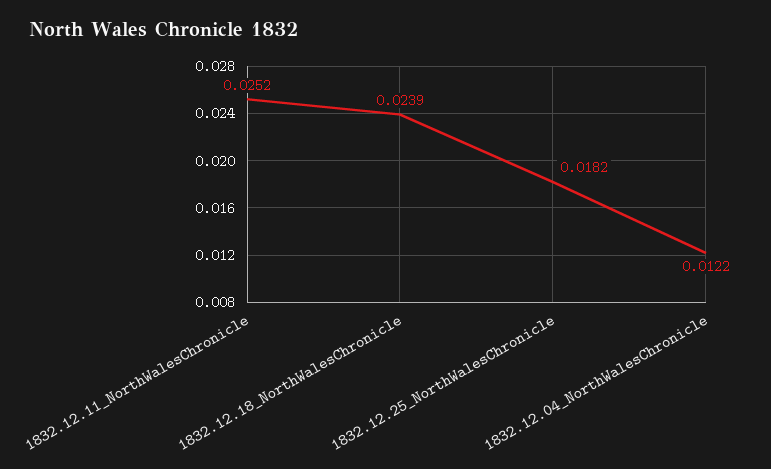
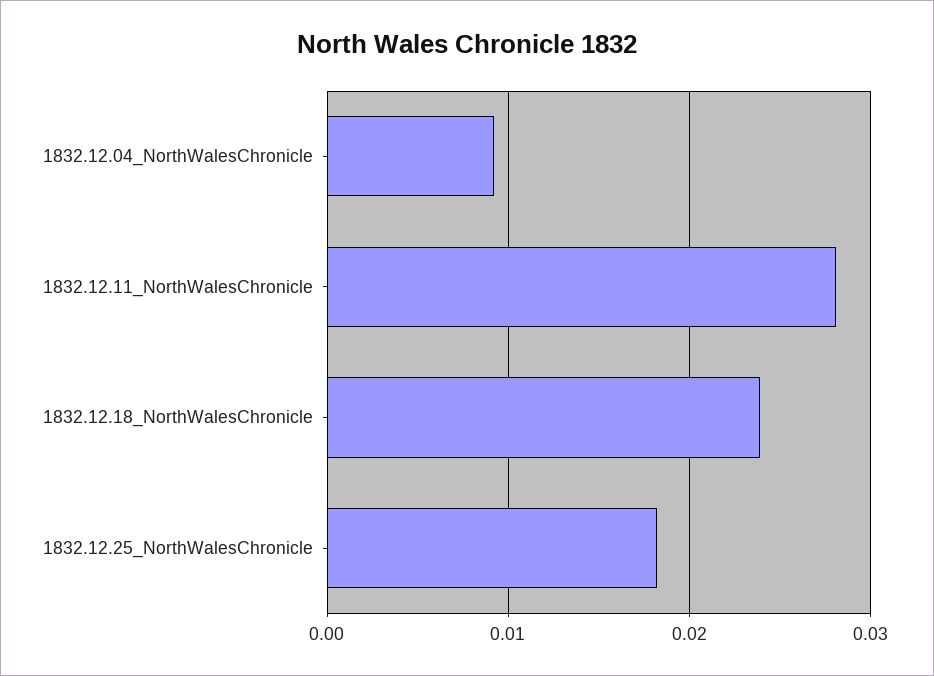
1832.12.11_NorthWalesChronicle: 0.0252 -> 0.028
1832.12.04_NorthWalesChronicle: 0.0122 -> 0.009

